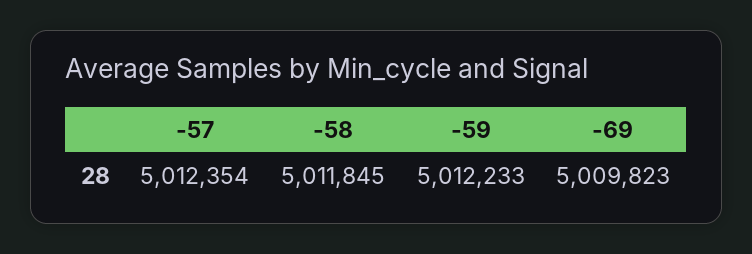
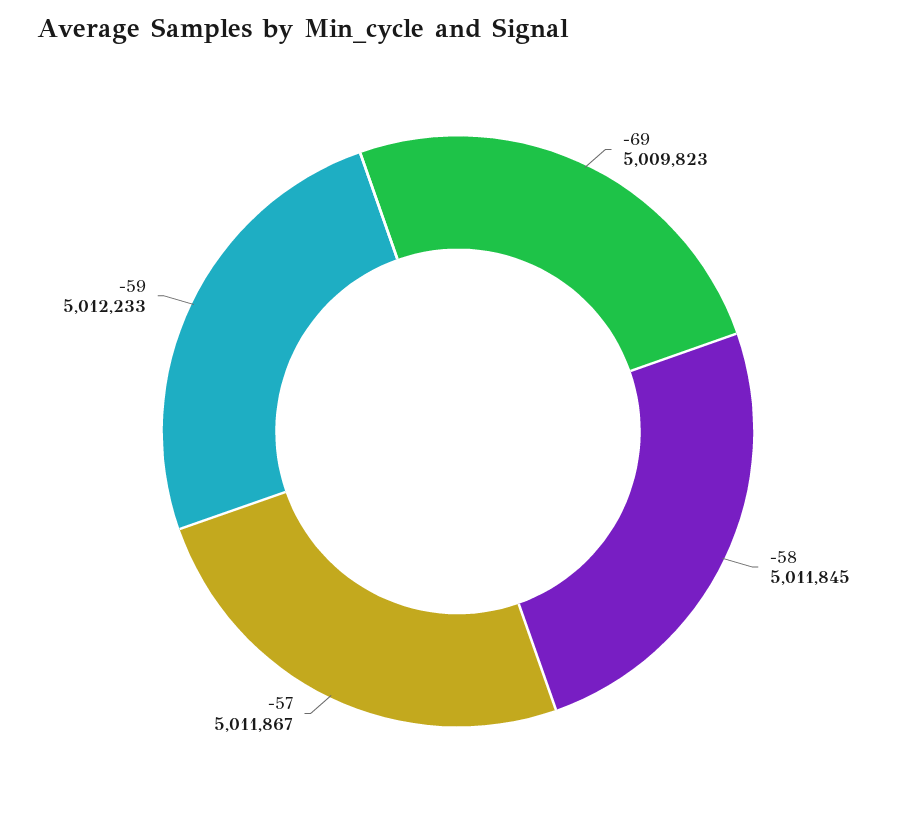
-57: 5012354 -> 5011867

